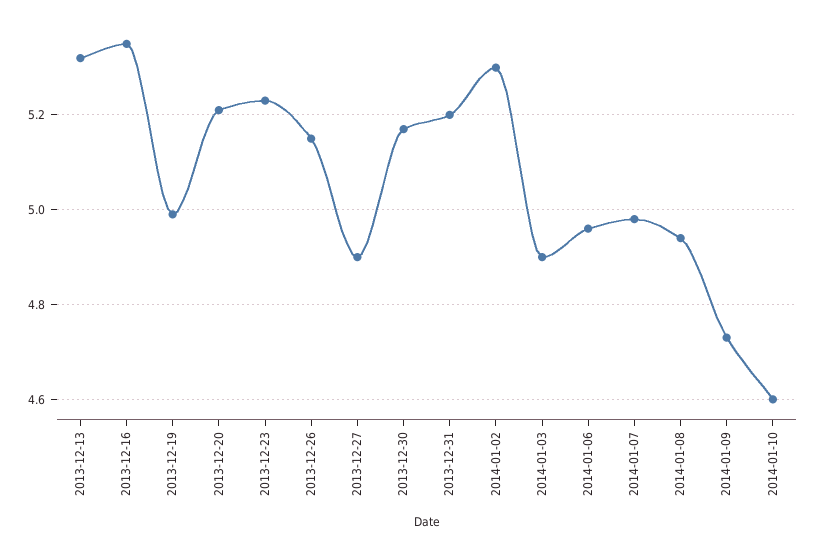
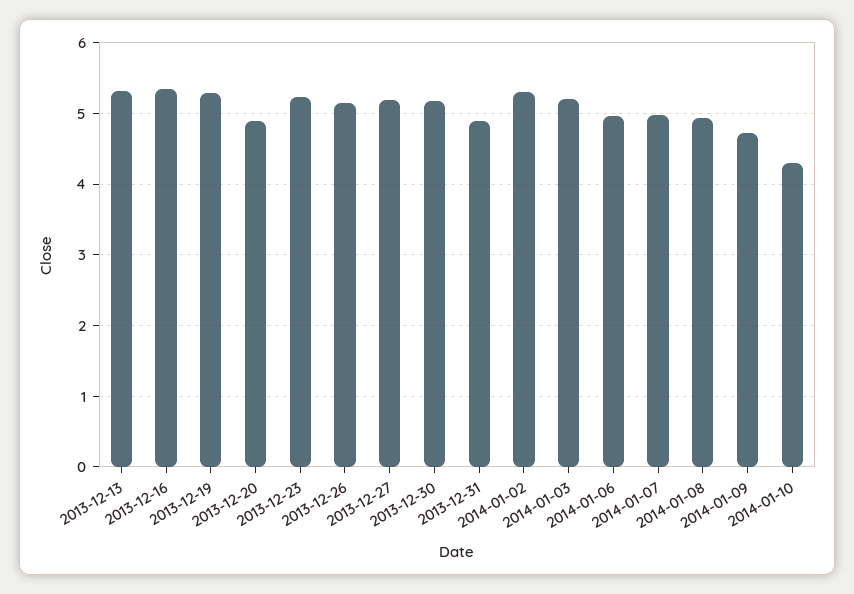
2013-12-19: 5 -> 5.3
2013-12-20: 5.2 -> 4.9
2013-12-27: 4.9 -> 5.2
2013-12-31: 5.2 -> 4.9
2014-01-03: 4.9 -> 5.2
2014-01-10: 4.6 -> 4.3

